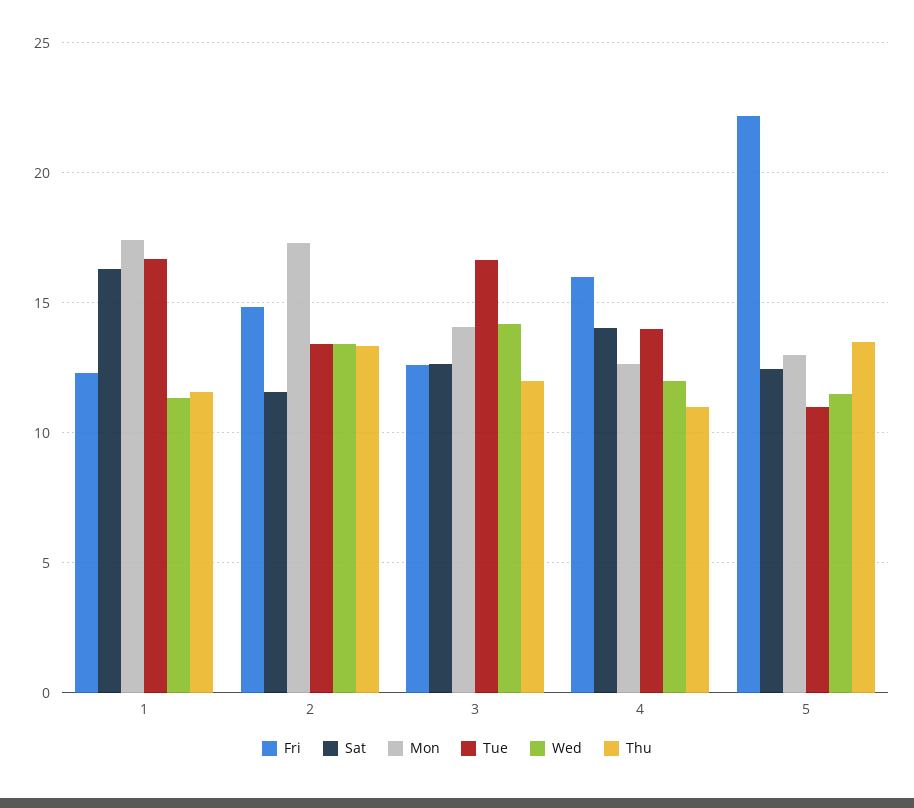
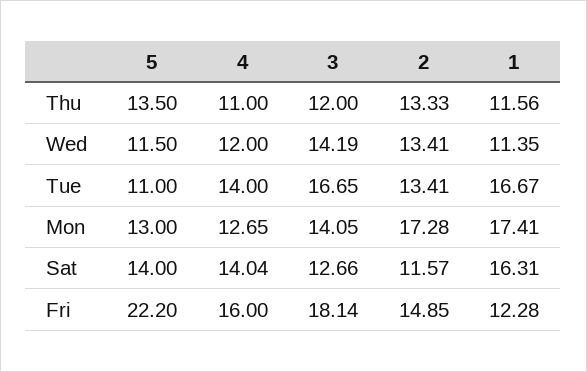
Fri, 3: 12.5 -> 18.14
Sat, 5: 12.5 -> 14

